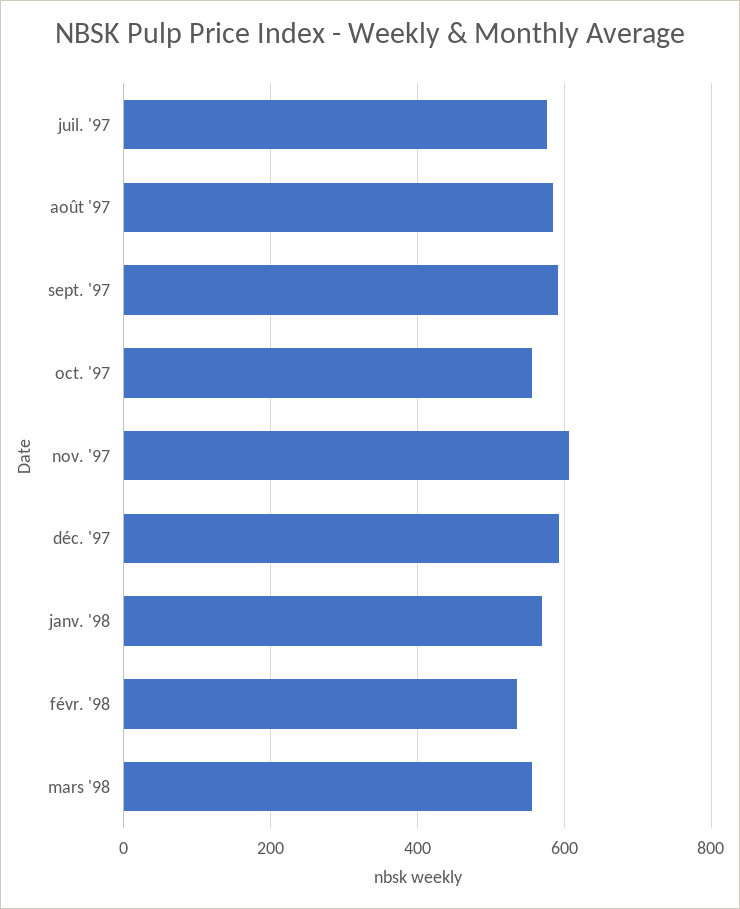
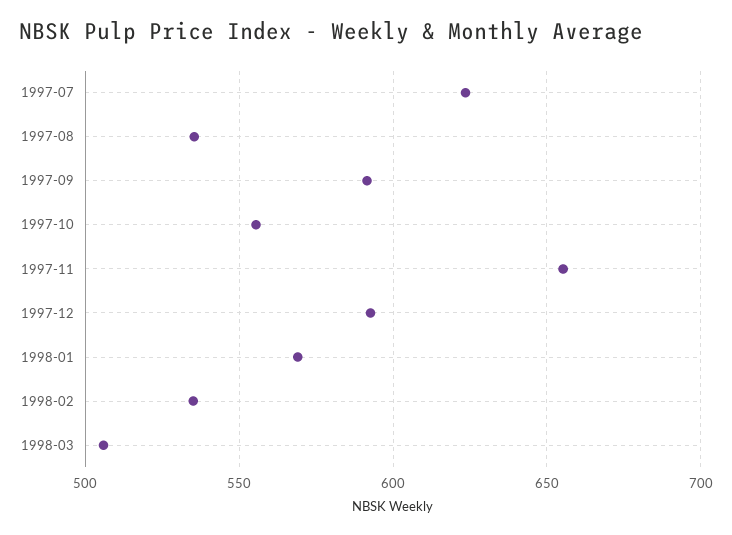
juil. '97: 580 -> 625
août '97: 580 -> 535
nov. '97: 600 -> 655
mars '98: 560 -> 505

